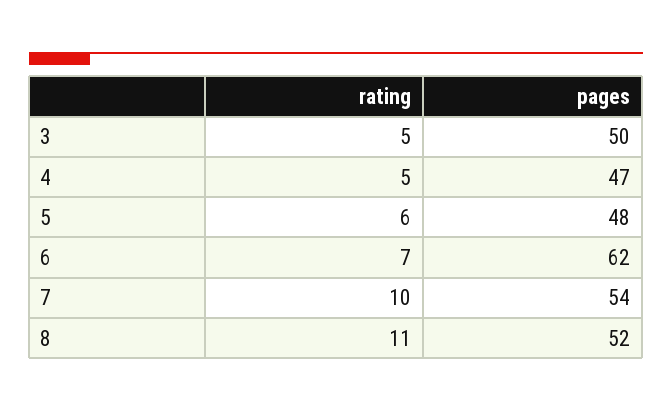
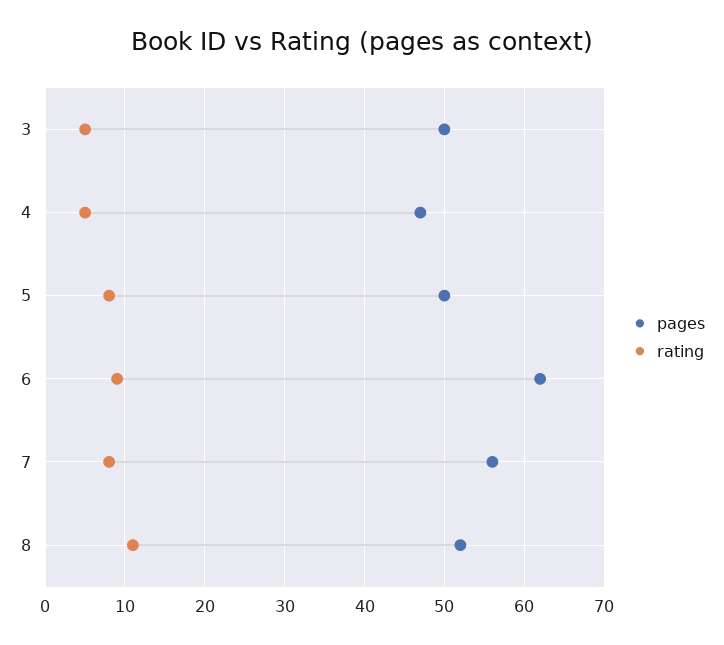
rating, 5: 6 -> 8
pages, 5: 48 -> 50
rating, 6: 7 -> 9
rating, 7: 10 -> 8
pages, 7: 54 -> 56

